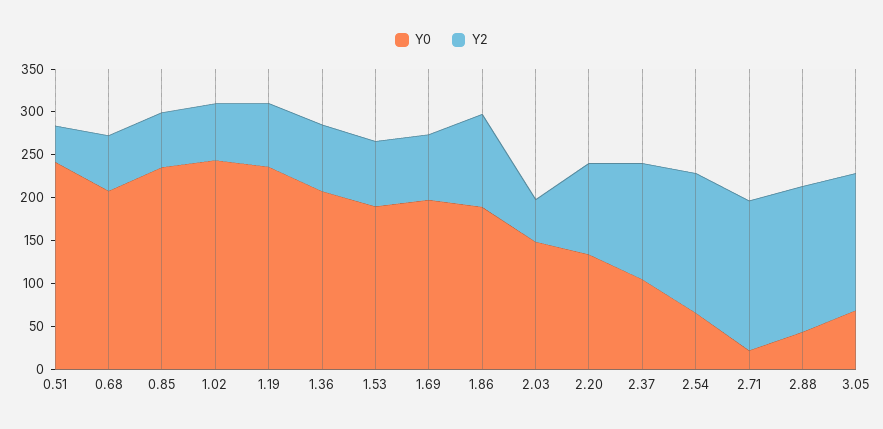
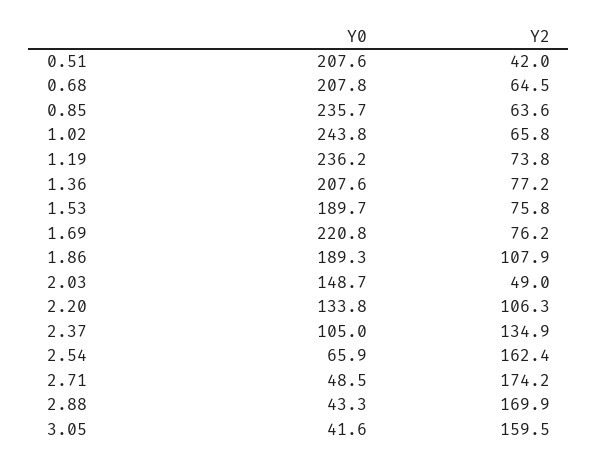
Y0, 0.51: 240 -> 207.6
Y0, 1.69: 200 -> 220.8
Y0, 2.71: 20 -> 48.5
Y0, 3.05: 70 -> 41.6

